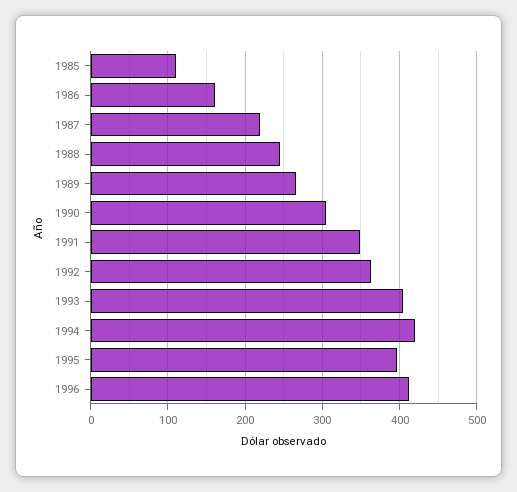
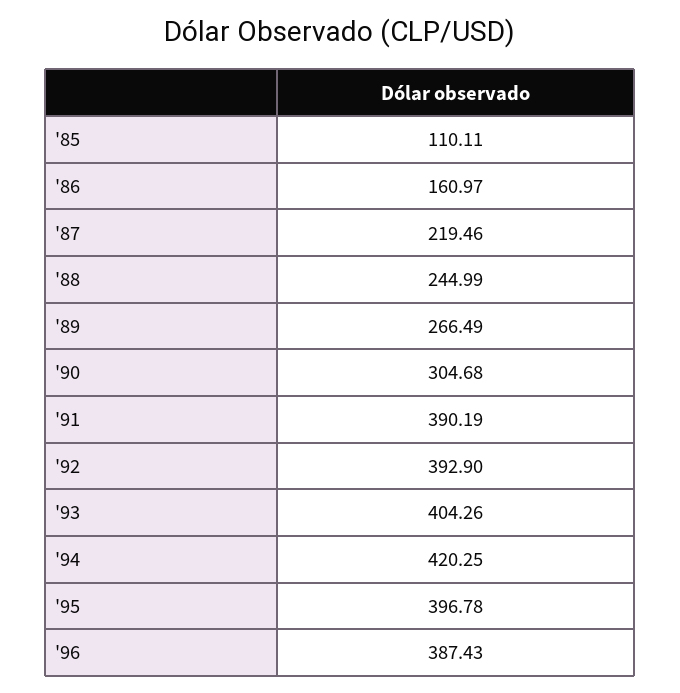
1991: 350 -> 390.19
1992: 360 -> 392.9
1996: 410 -> 387.43

